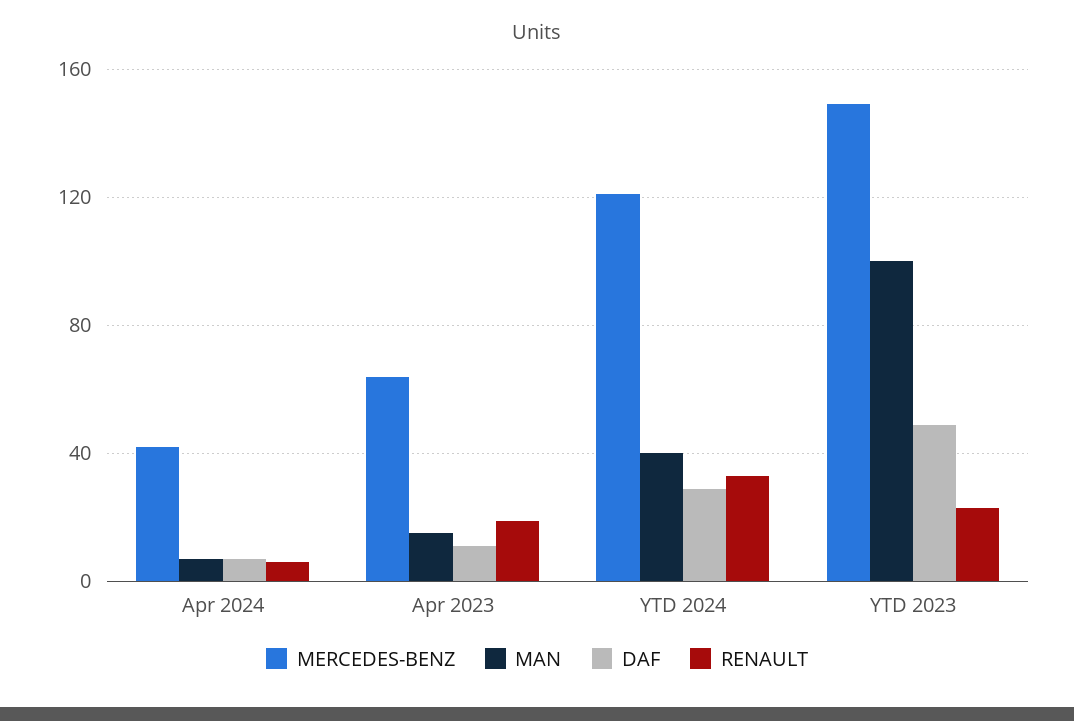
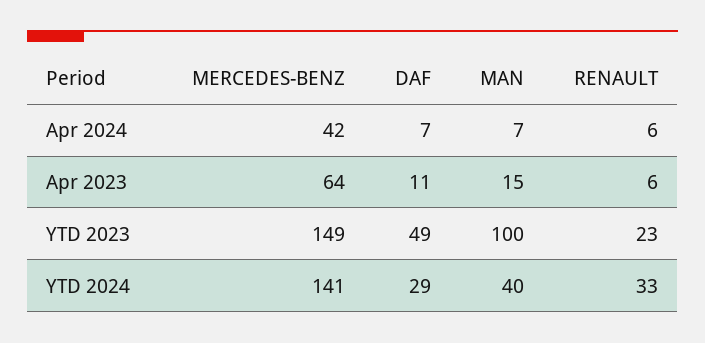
RENAULT, Apr 2023: 20 -> 6
MERCEDES-BENZ, YTD 2024: 120 -> 141

